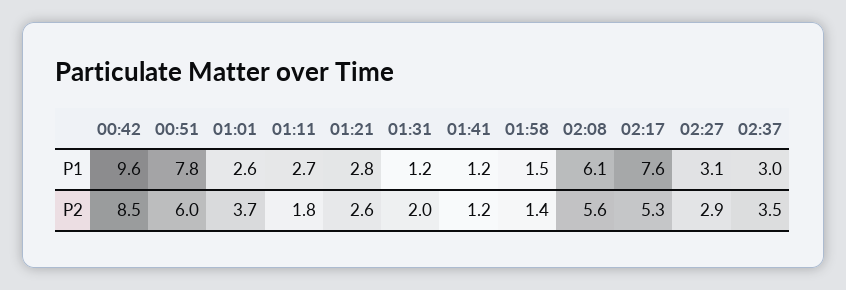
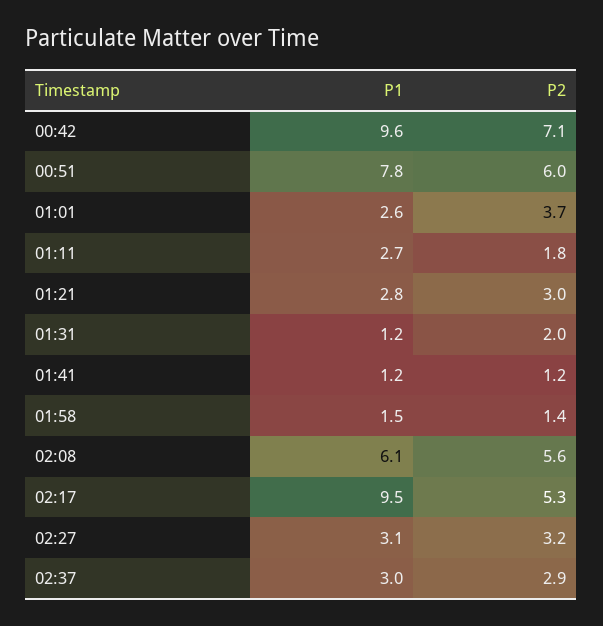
02:17, P1: 7.6 -> 9.5
00:42, P2: 8.5 -> 7.1
01:21, P2: 2.6 -> 3
02:27, P2: 2.9 -> 3.2
02:37, P2: 3.5 -> 2.9

